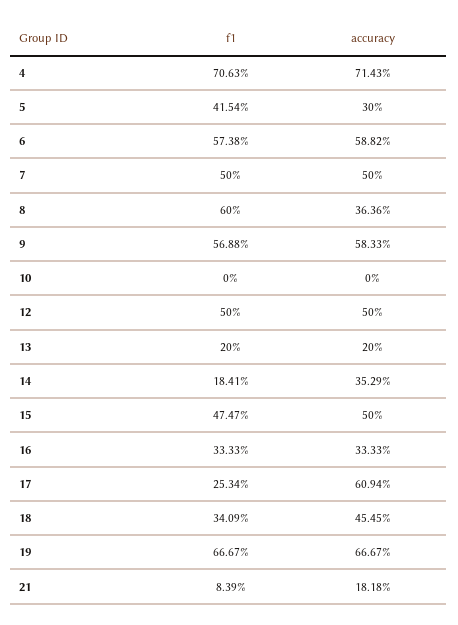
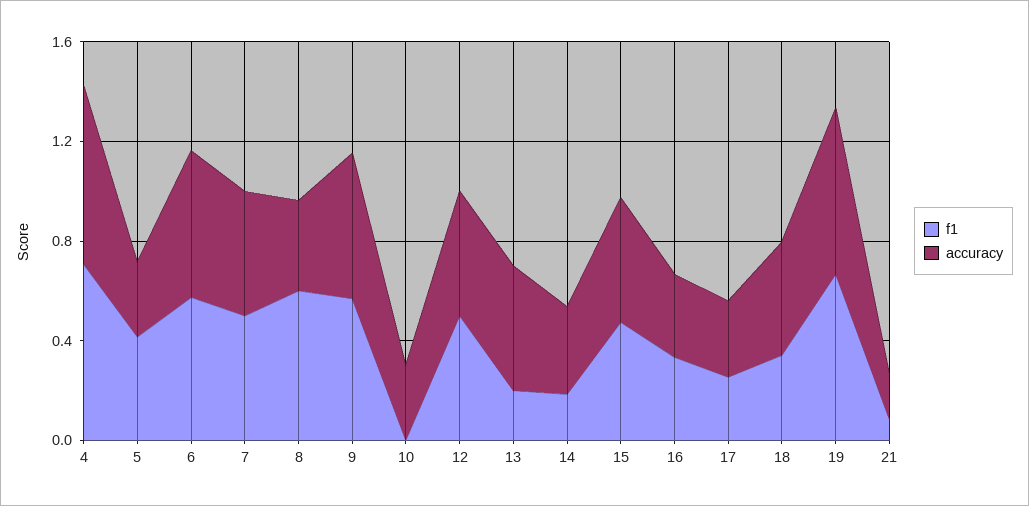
accuracy, 10: 0 -> 0.3
accuracy, 13: 0.2 -> 0.5
accuracy, 17: 0.6094 -> 0.3

